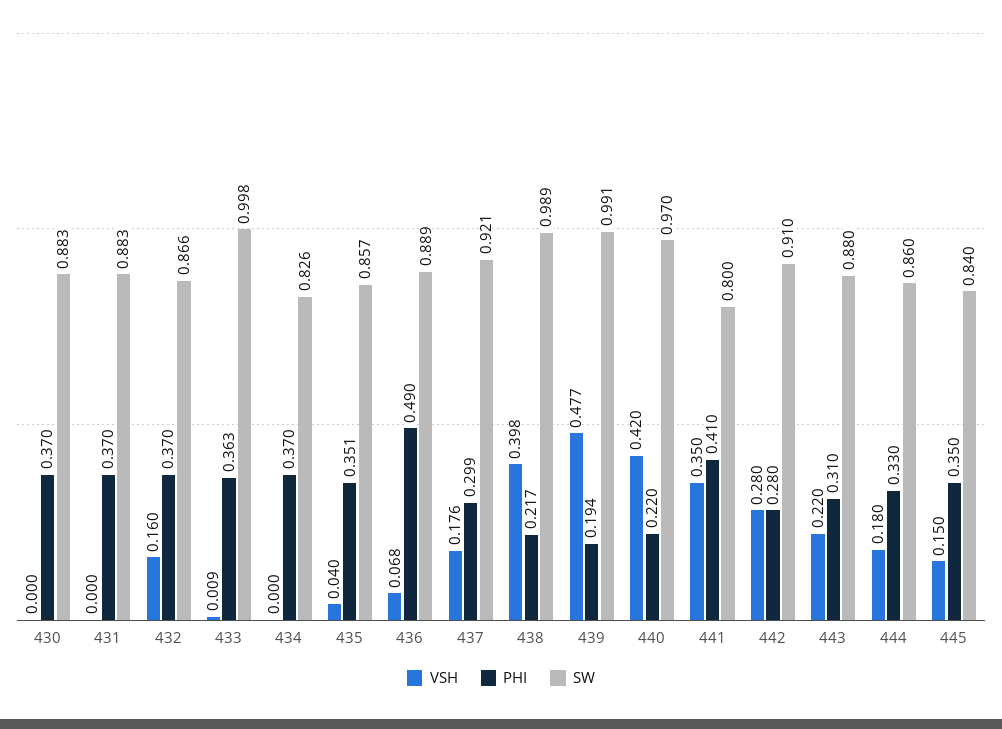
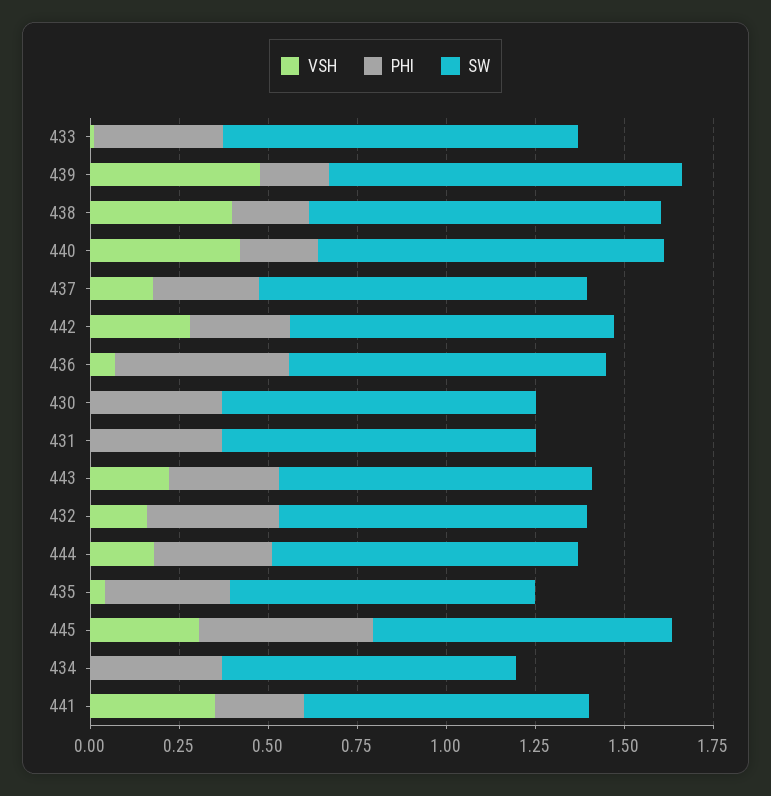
PHI, 441: 0.41 -> 0.25
VSH, 445: 0.15 -> 0.3
PHI, 445: 0.35 -> 0.5

